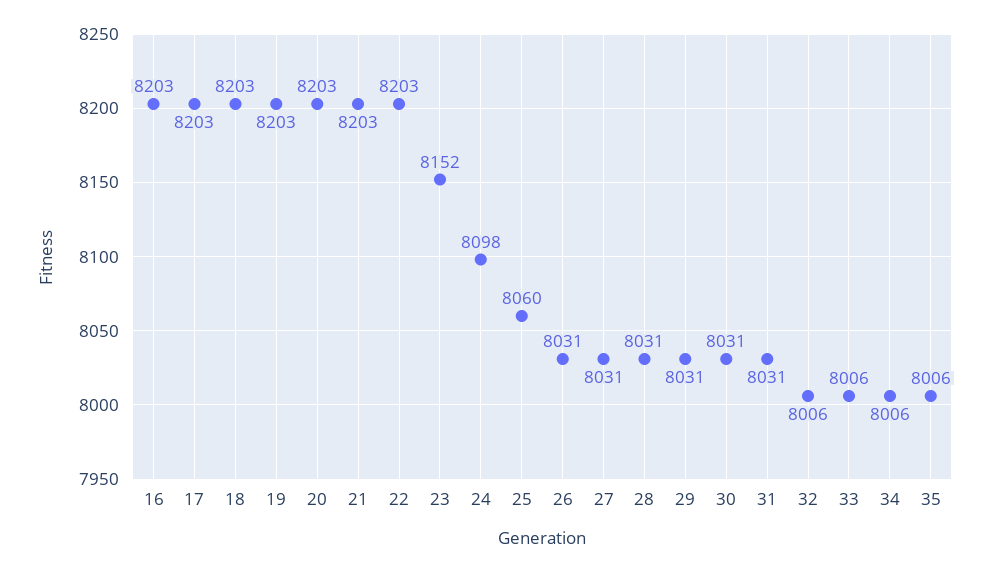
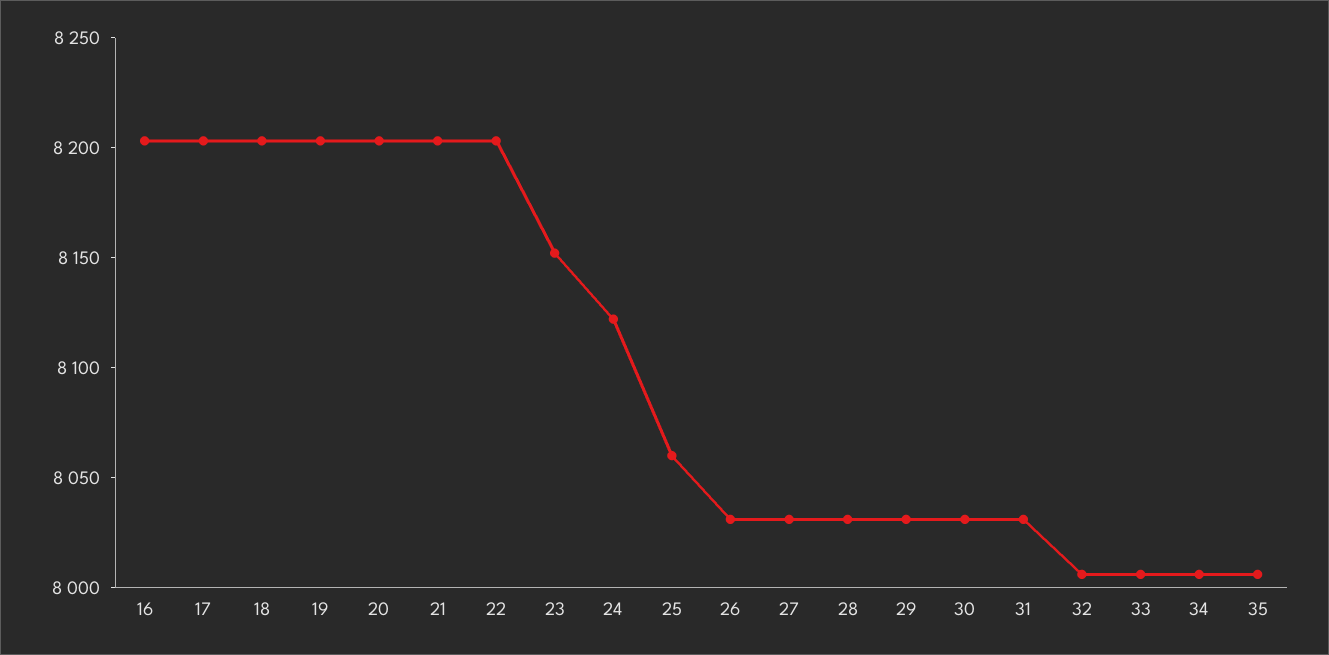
24: 8098 -> 8120

